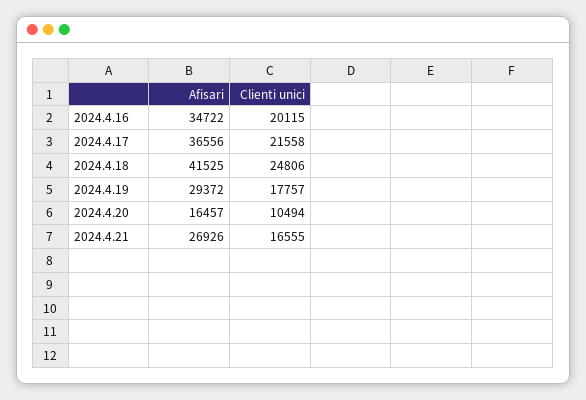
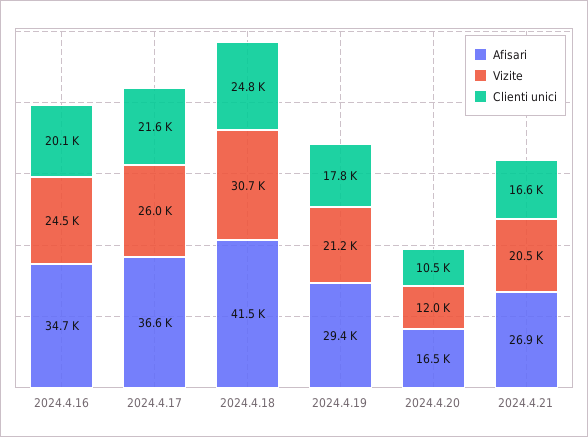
Vizite, 2024.4.16: none -> 24500
Vizite, 2024.4.17: none -> 26000
Vizite, 2024.4.18: none -> 30700
Vizite, 2024.4.19: none -> 21200
Vizite, 2024.4.20: none -> 12000
Vizite, 2024.4.21: none -> 20500

